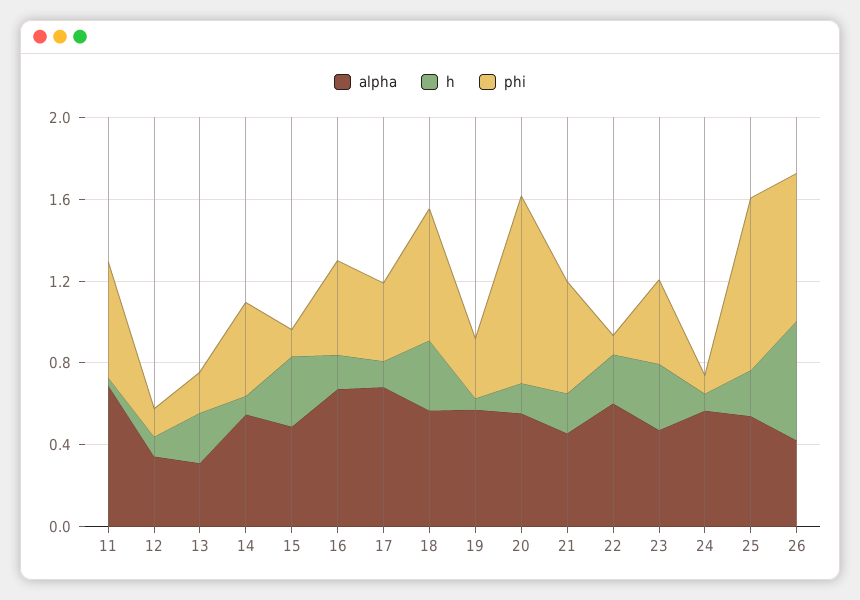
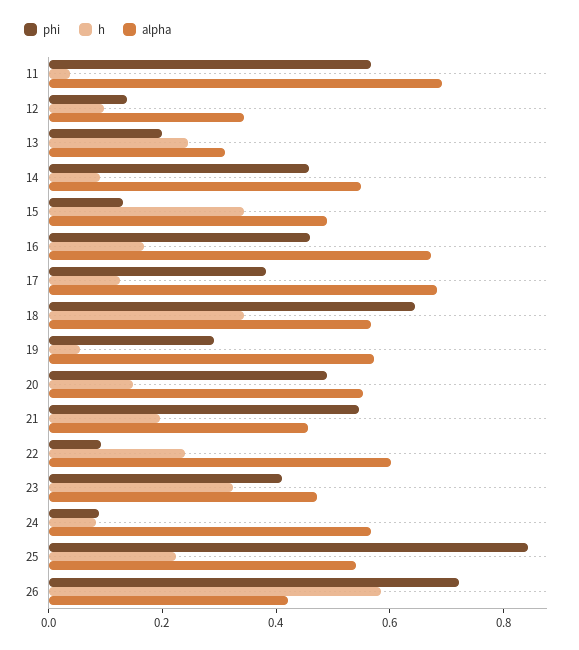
phi, 20: 0.9 -> 0.5

